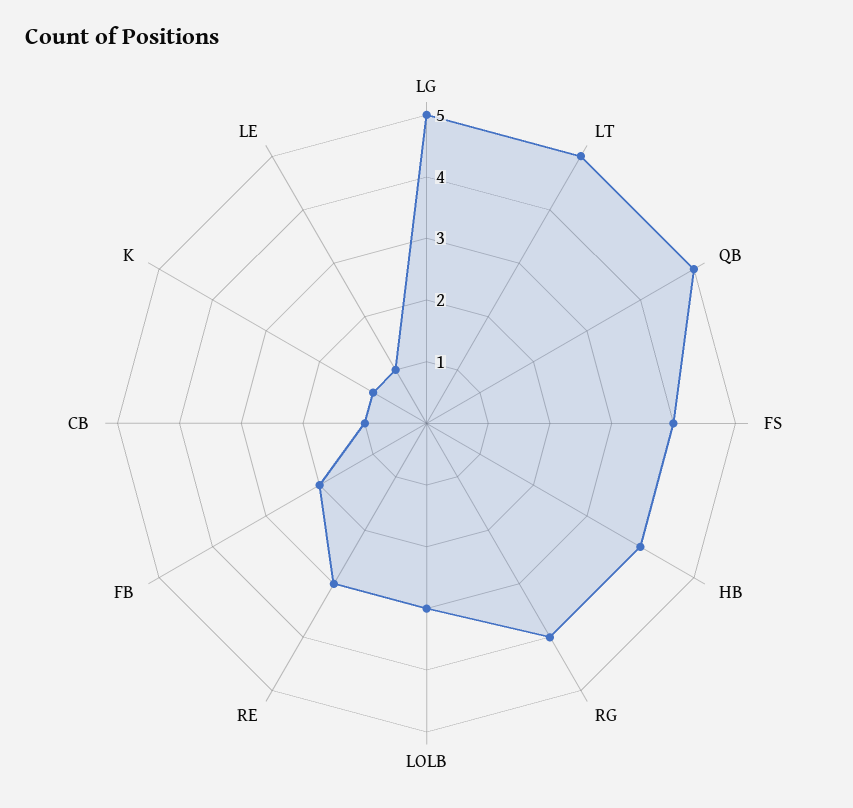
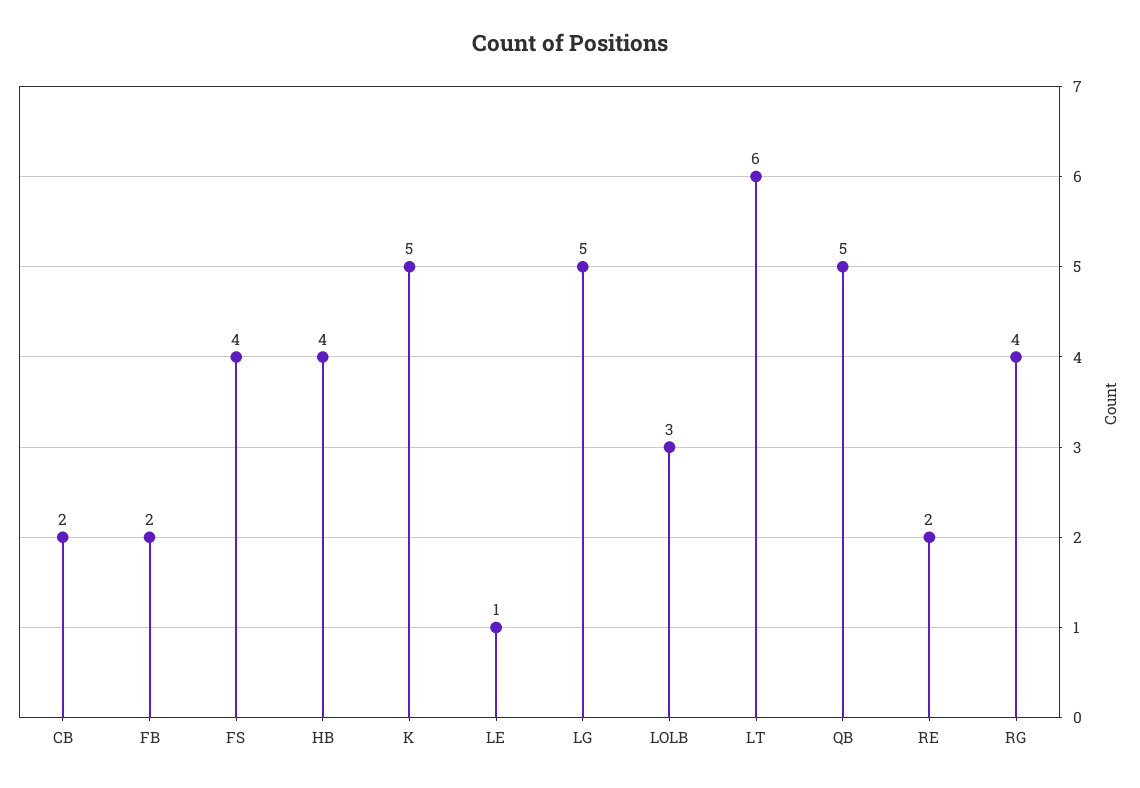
LT: 5 -> 6
RE: 3 -> 2
CB: 1 -> 2
K: 1 -> 5

